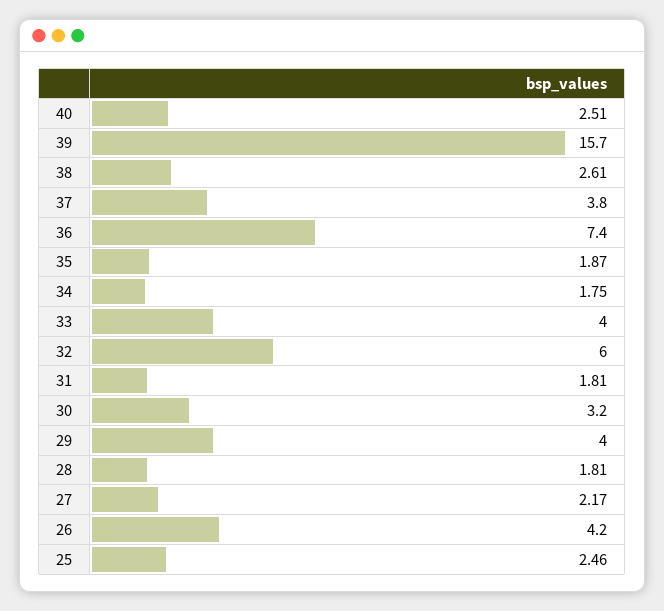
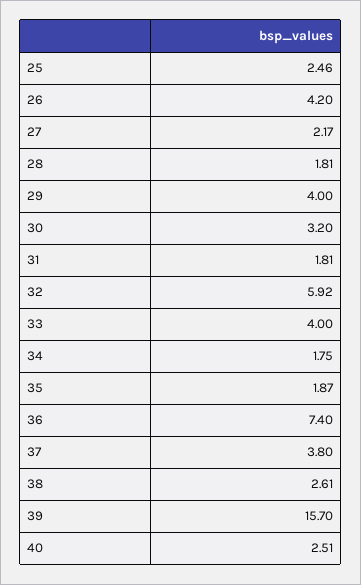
32: 6 -> 5.92

